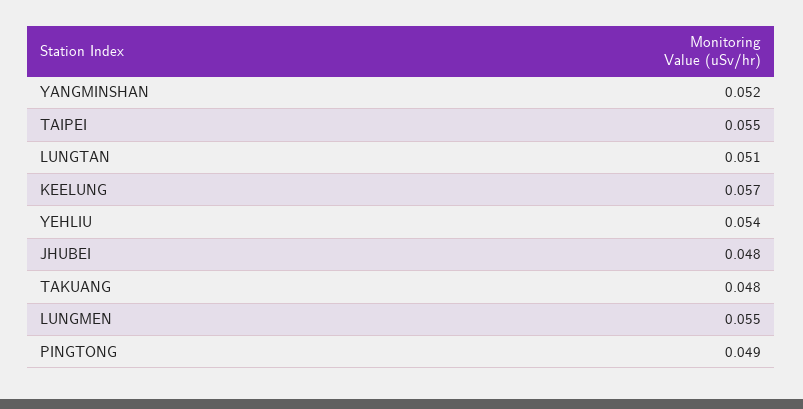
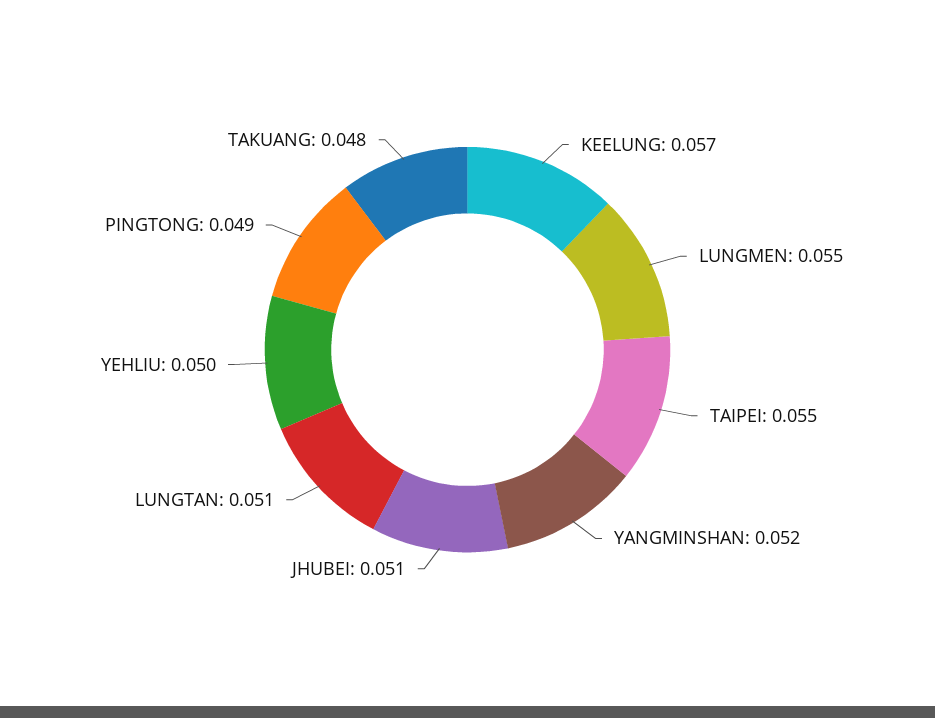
YEHLIU: 0.054 -> 0.05
JHUBEI: 0.048 -> 0.051

